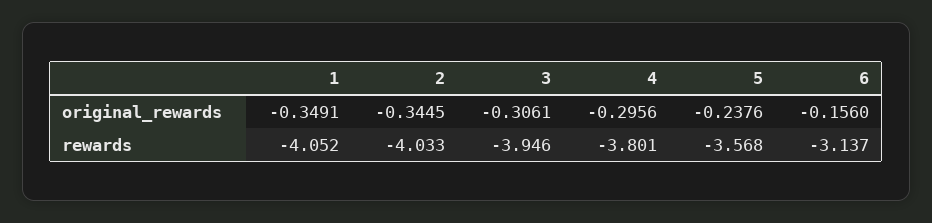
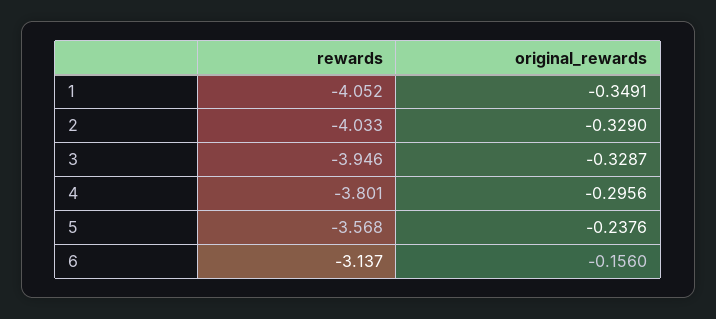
2, original_rewards: -0.3445 -> -0.329
3, original_rewards: -0.3061 -> -0.3287

